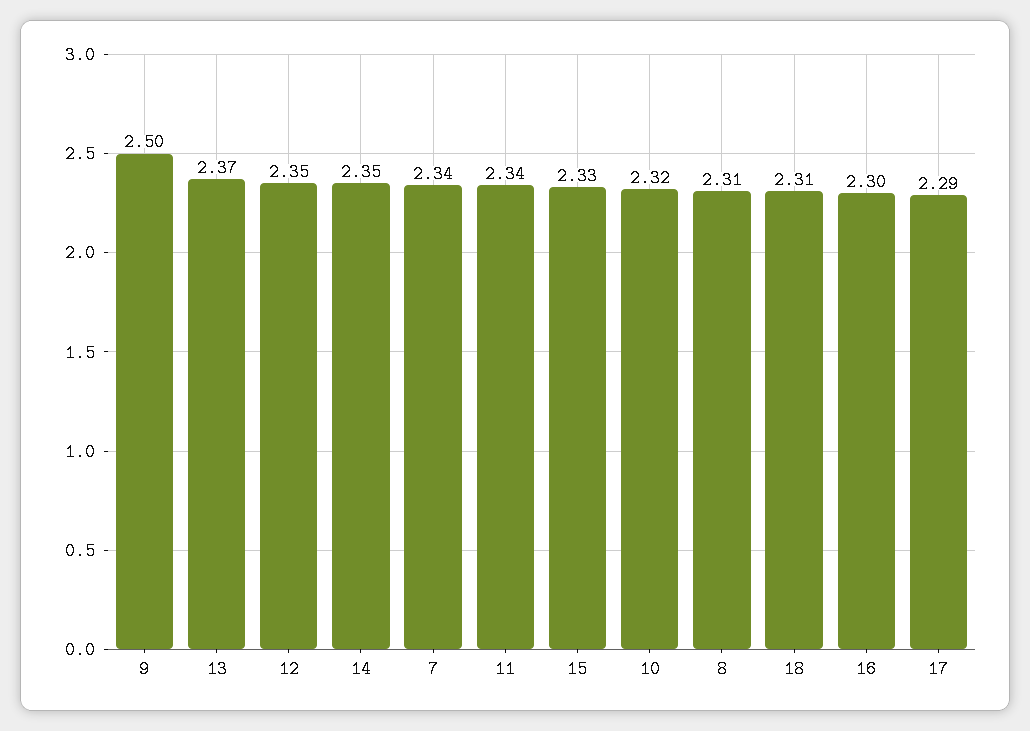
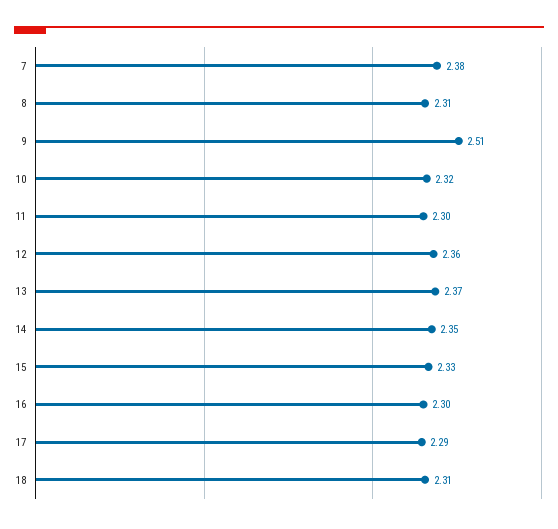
9: 2.5 -> 2.51
12: 2.35 -> 2.36
7: 2.34 -> 2.38
11: 2.34 -> 2.3

